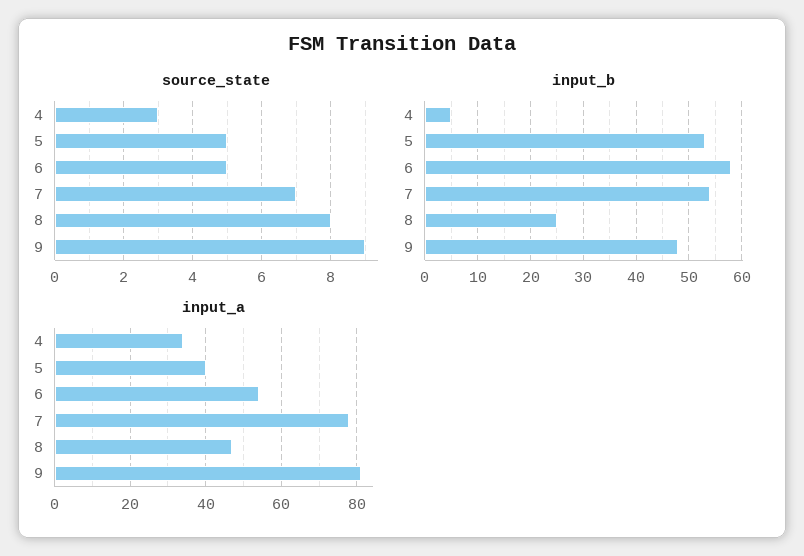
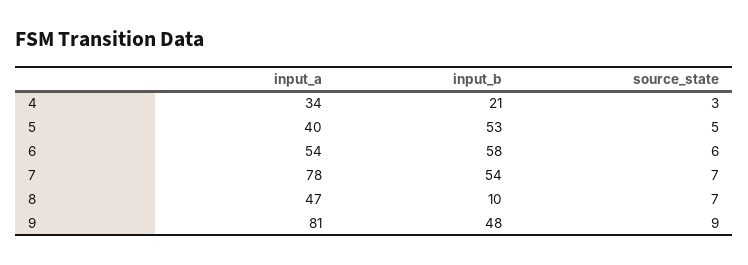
source_state, 6: 5 -> 6
source_state, 8: 8 -> 7
input_b, 4: 5 -> 21
input_b, 8: 25 -> 10

